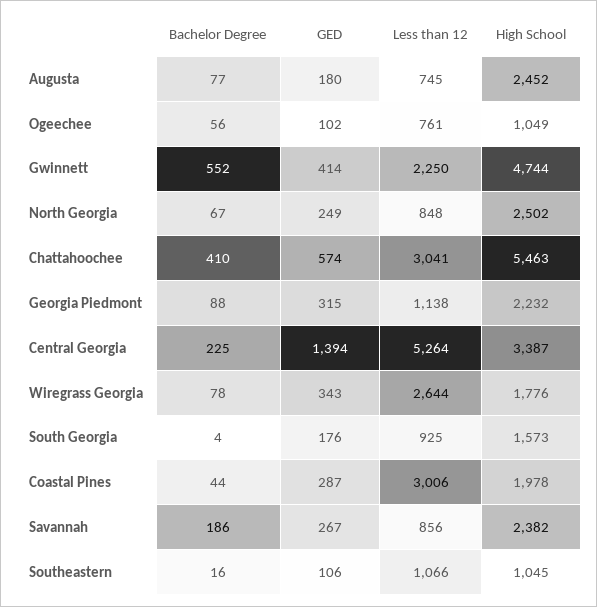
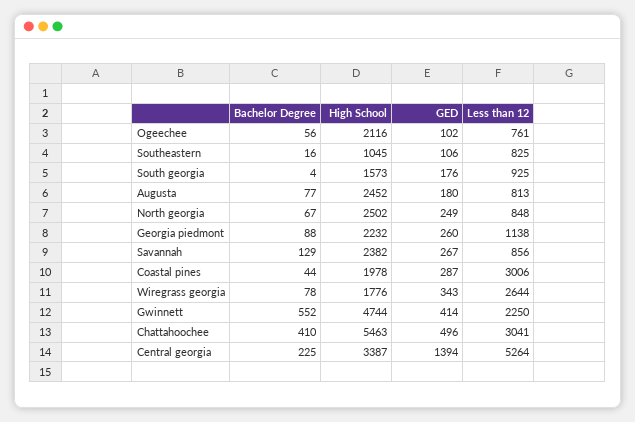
Less than 12, Augusta: 745 -> 813
High School, Ogeechee: 1049 -> 2116
GED, Chattahoochee: 574 -> 496
GED, Georgia Piedmont: 315 -> 260
Bachelor Degree, Savannah: 186 -> 129
Less than 12, Southeastern: 1066 -> 825

